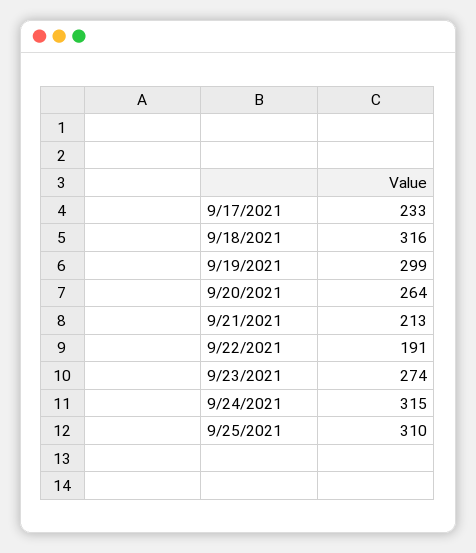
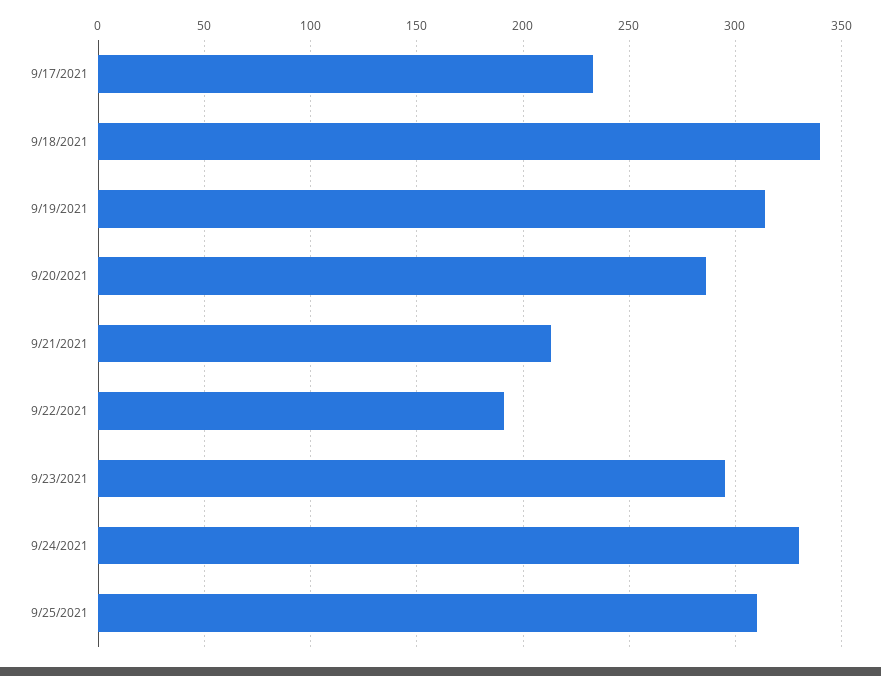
9/18/2021: 316 -> 340
9/19/2021: 299 -> 315
9/20/2021: 264 -> 285
9/23/2021: 274 -> 295
9/24/2021: 315 -> 330

